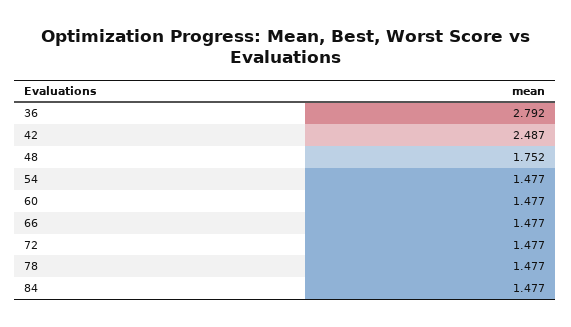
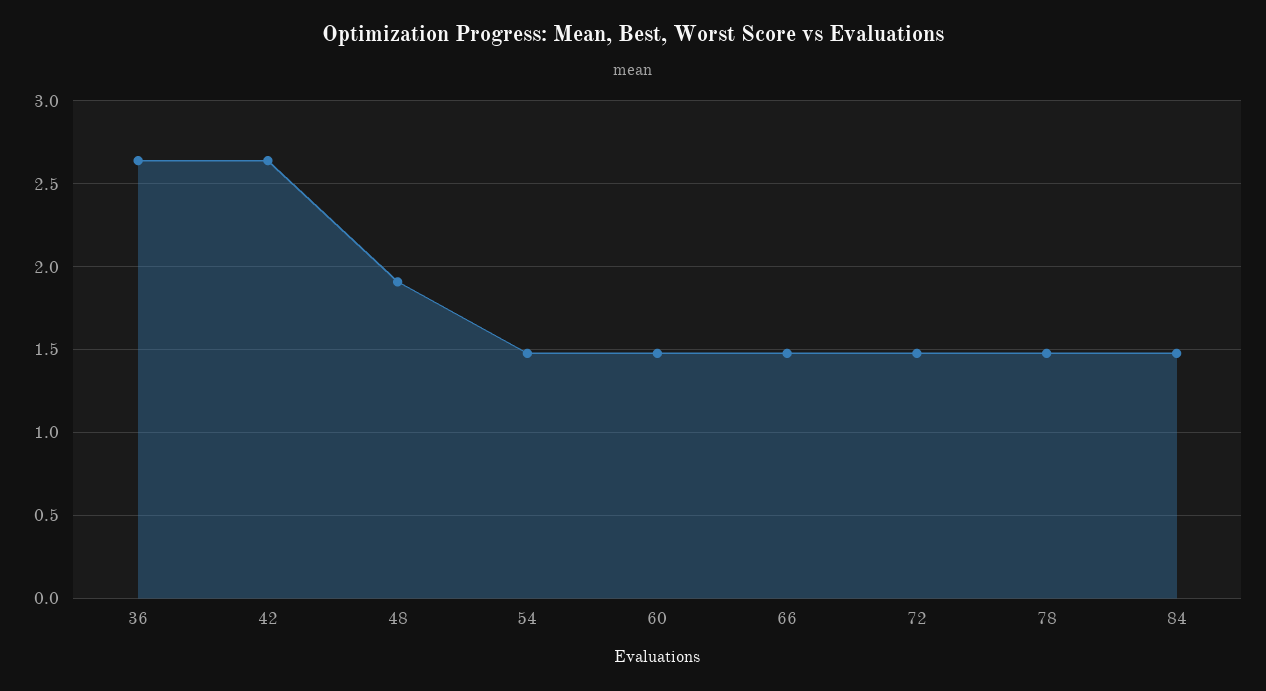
36: 2.792 -> 2.65
42: 2.487 -> 2.65
48: 1.752 -> 1.9

